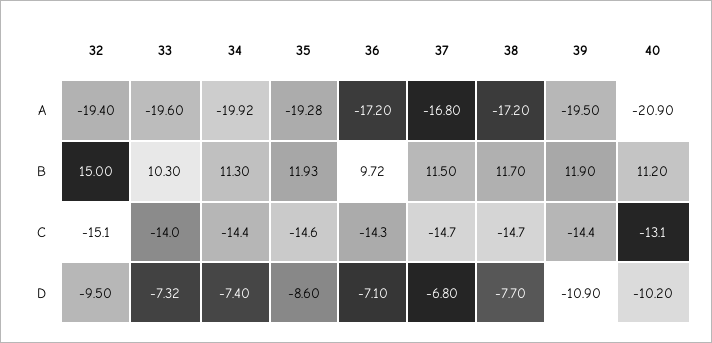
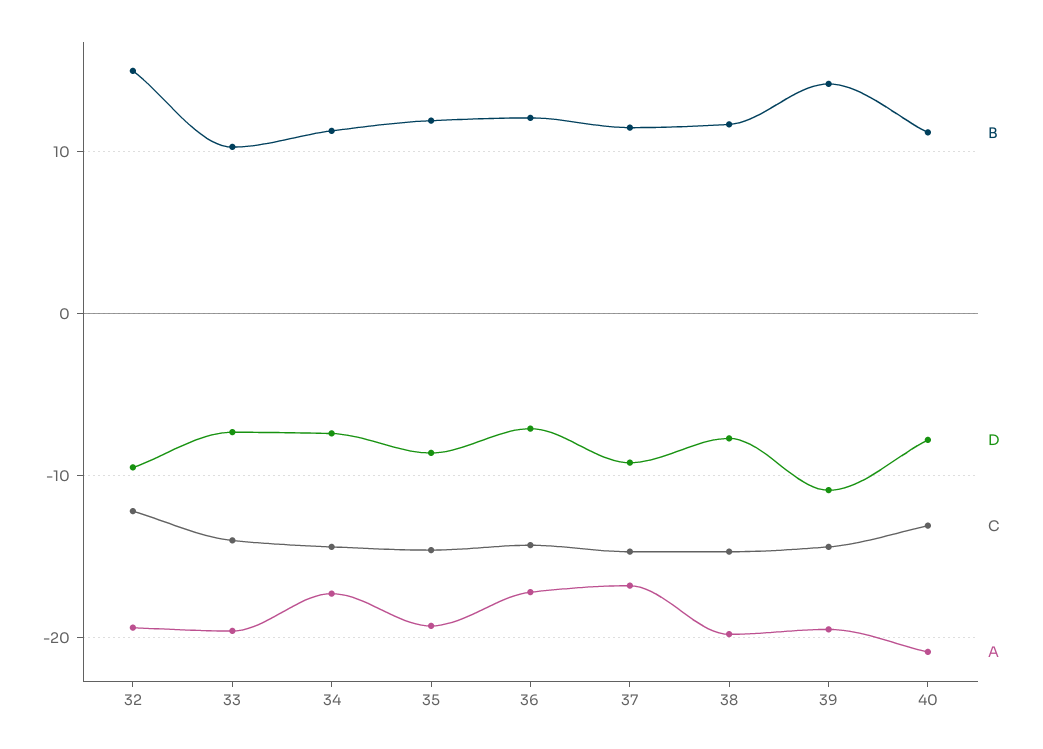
A, 34: -19.92 -> -17
A, 38: -17.2 -> -20
B, 36: 9.72 -> 12
B, 39: 11.9 -> 14
C, 32: -15.1 -> -12
D, 37: -6.8 -> -9
D, 40: -10.2 -> -8

